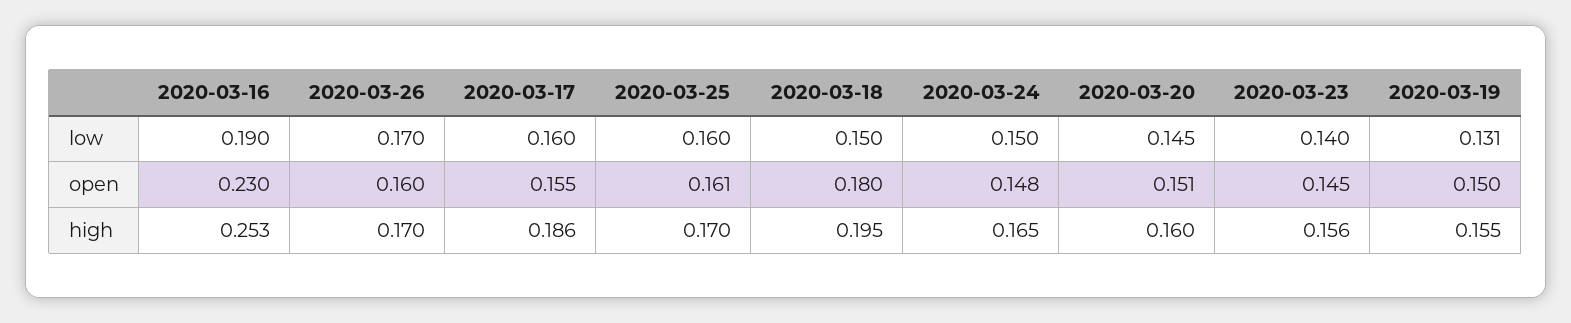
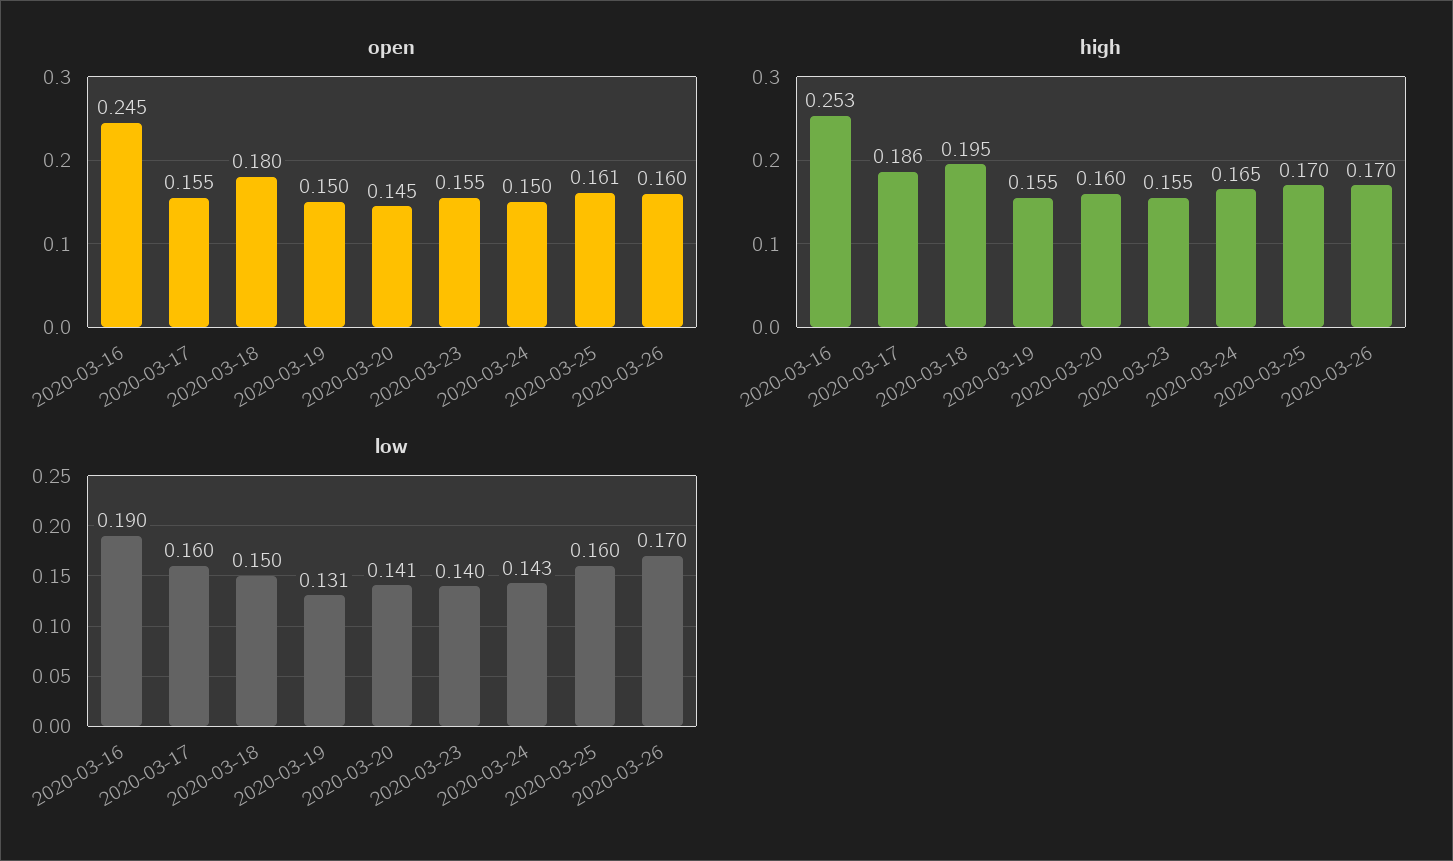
low, 2020-03-24: 0.15 -> 0.143
low, 2020-03-20: 0.145 -> 0.141
open, 2020-03-16: 0.23 -> 0.245
open, 2020-03-24: 0.148 -> 0.15
open, 2020-03-20: 0.151 -> 0.145
open, 2020-03-23: 0.145 -> 0.155
high, 2020-03-23: 0.156 -> 0.155

